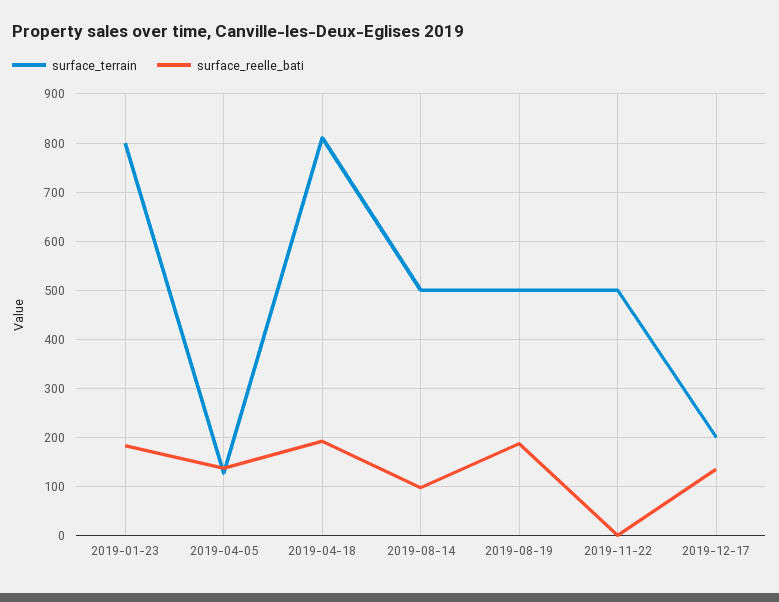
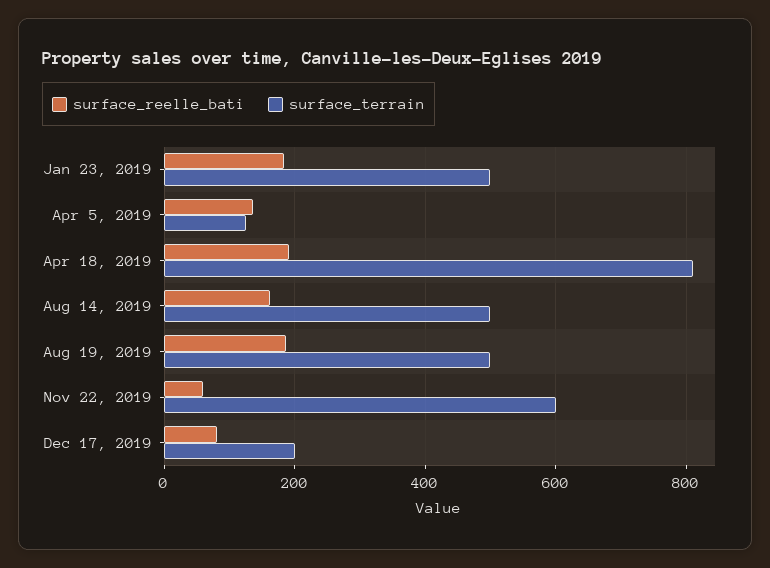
surface_terrain, 2019-01-23: 800 -> 500
surface_reelle_bati, 2019-08-14: 100 -> 160
surface_terrain, 2019-11-22: 500 -> 600
surface_reelle_bati, 2019-11-22: 0 -> 60
surface_reelle_bati, 2019-12-17: 140 -> 80

